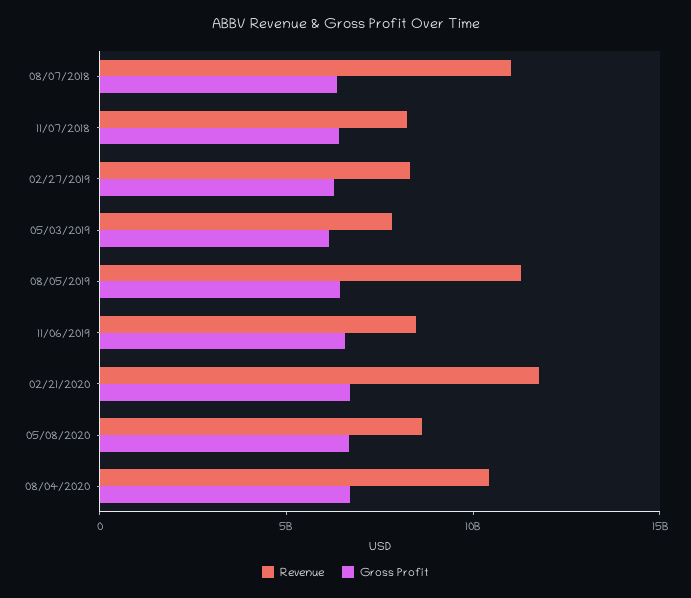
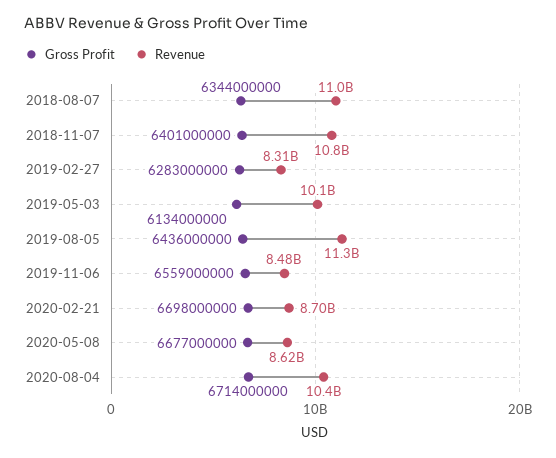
Revenue, 11/07/2018: 8000000000 -> 10800000000
Revenue, 05/03/2019: 8000000000 -> 10100000000
Revenue, 02/21/2020: 12000000000 -> 8700000000

